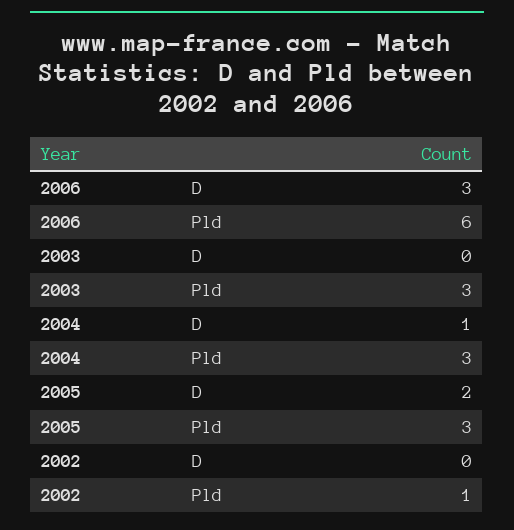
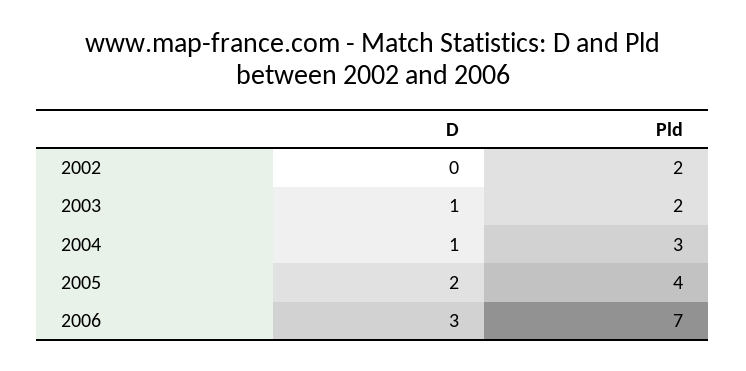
2006, Pld: 6 -> 7
2003, D: 0 -> 1
2003, Pld: 3 -> 2
2005, Pld: 3 -> 4
2002, Pld: 1 -> 2

